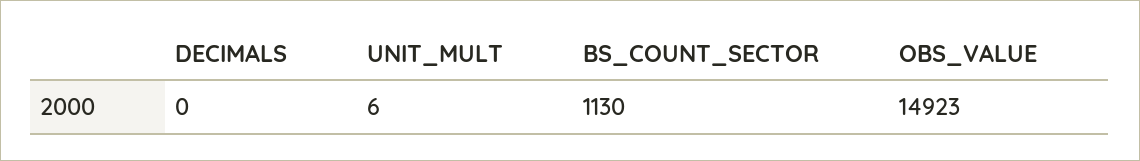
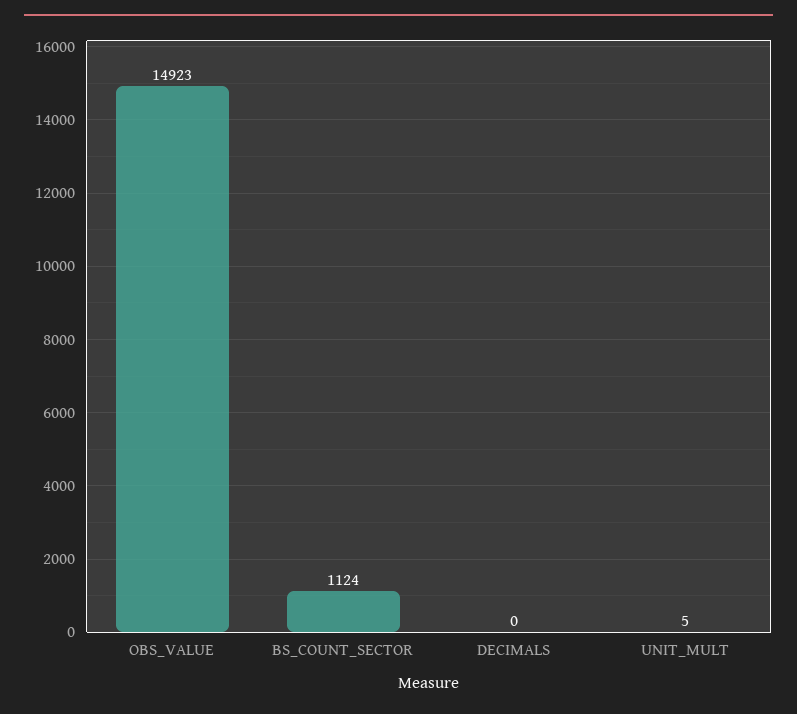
UNIT_MULT: 6 -> 5
BS_COUNT_SECTOR: 1130 -> 1124

